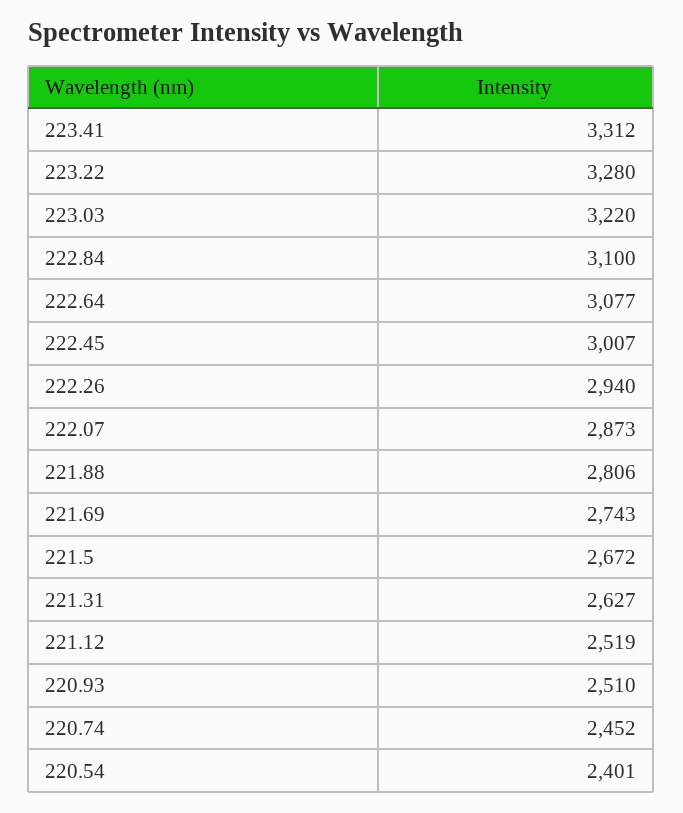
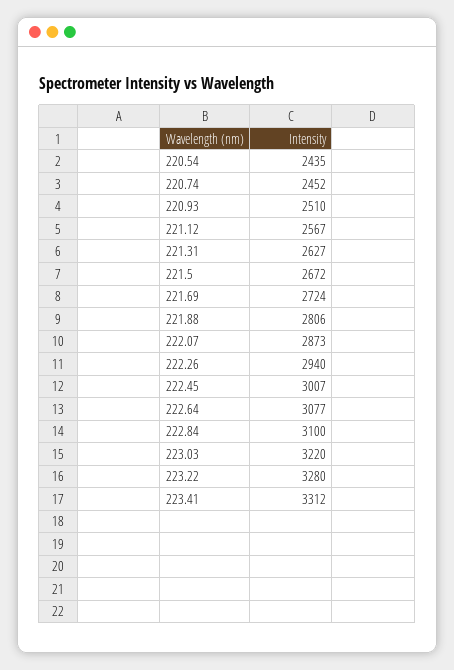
221.69: 2743 -> 2724
221.12: 2519 -> 2567
220.54: 2401 -> 2435

